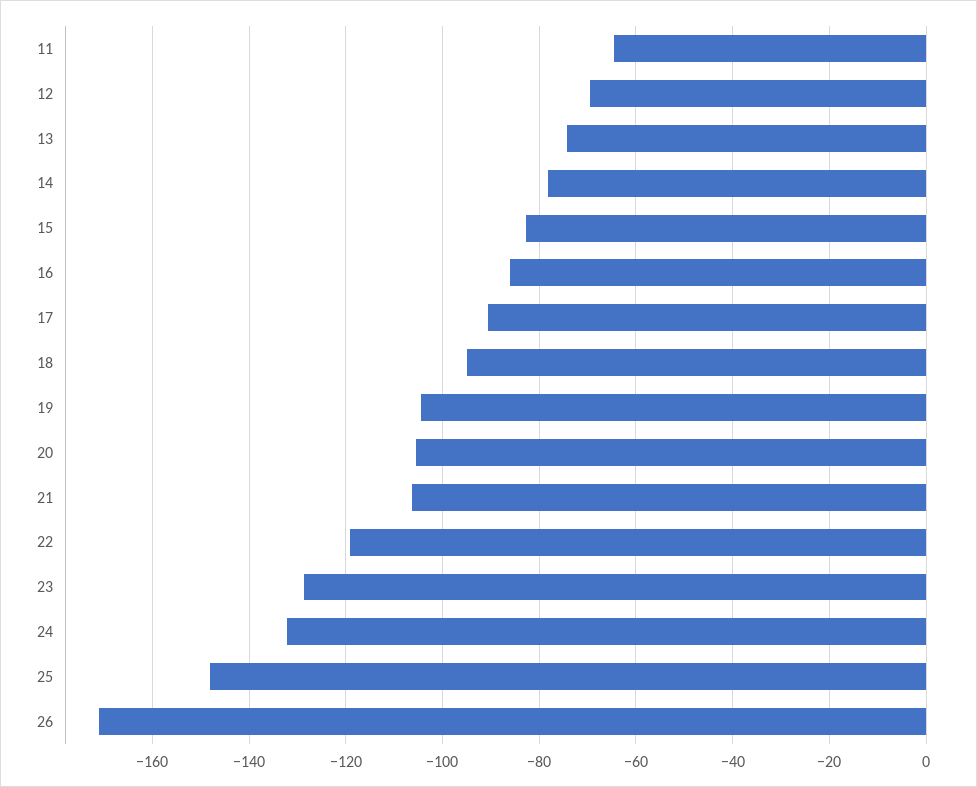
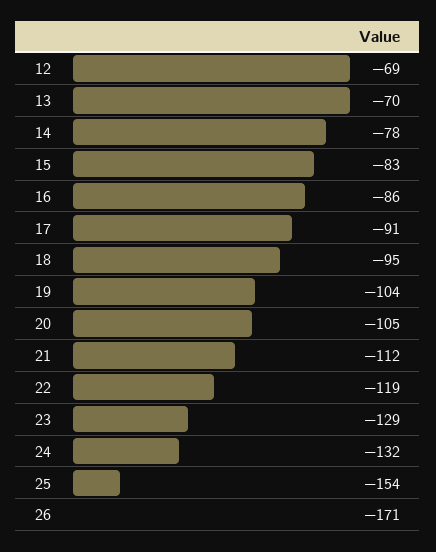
11: -64 -> none
13: -74 -> -70
21: -106 -> -112
25: -148 -> -154

